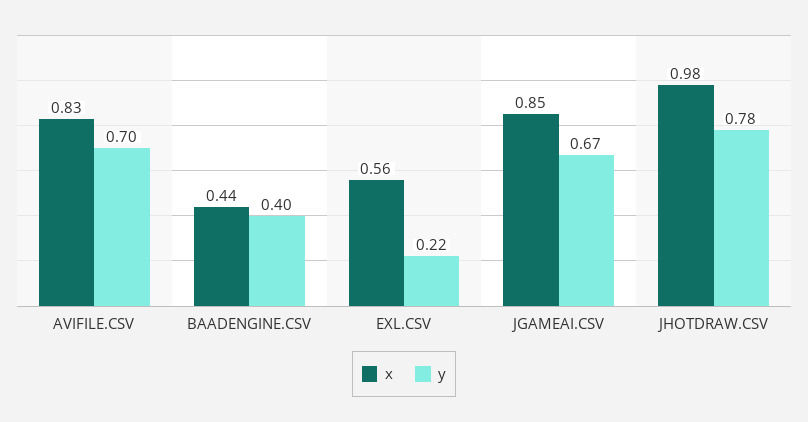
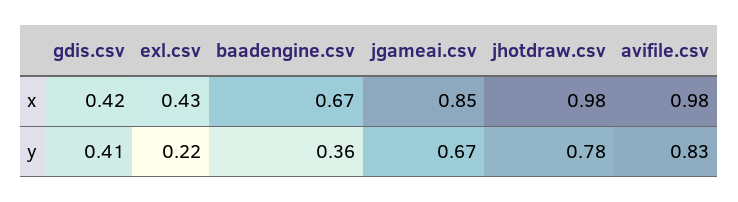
x, AVIFILE.CSV: 0.83 -> 0.98
y, AVIFILE.CSV: 0.7 -> 0.83
x, BAADENGINE.CSV: 0.44 -> 0.67
y, BAADENGINE.CSV: 0.4 -> 0.36
x, EXL.CSV: 0.56 -> 0.43
x, gdis.csv: none -> 0.42
y, gdis.csv: none -> 0.41

